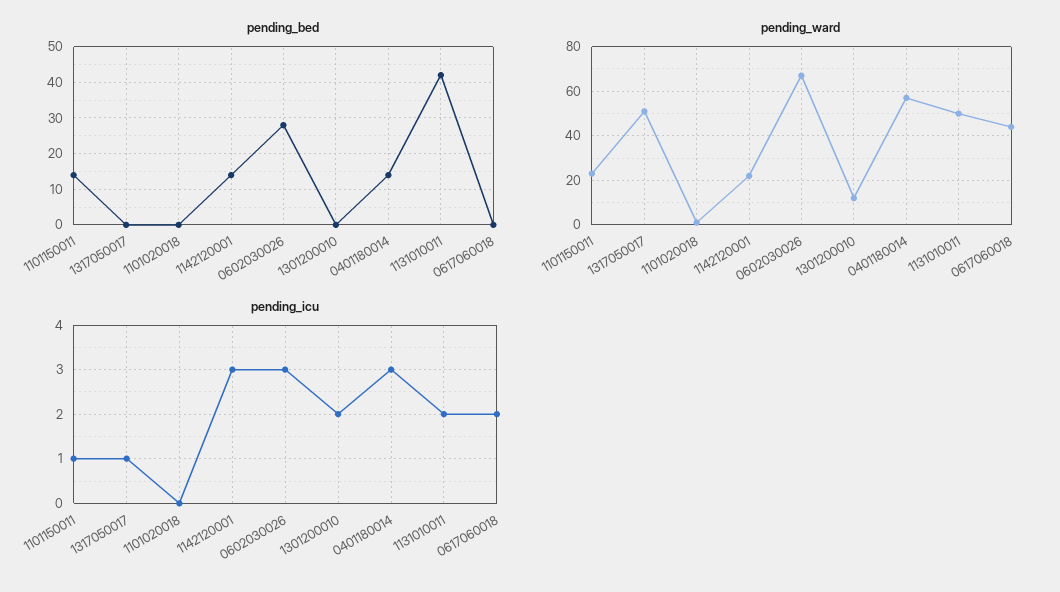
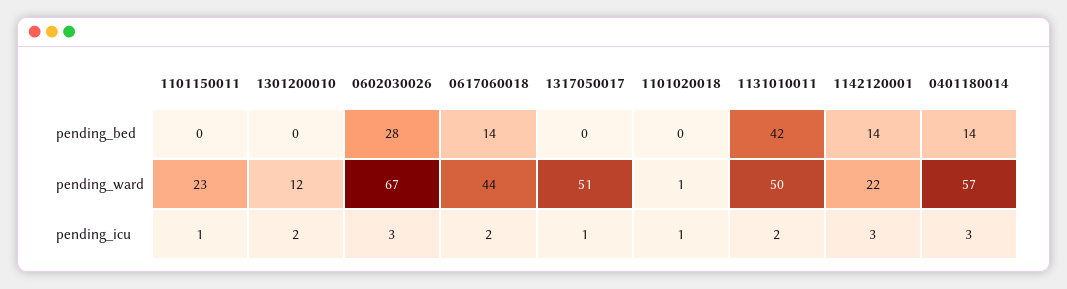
pending_bed, 1101150011: 15 -> 0
pending_bed, 0617060018: 0 -> 14
pending_icu, 1101020018: 0 -> 1

